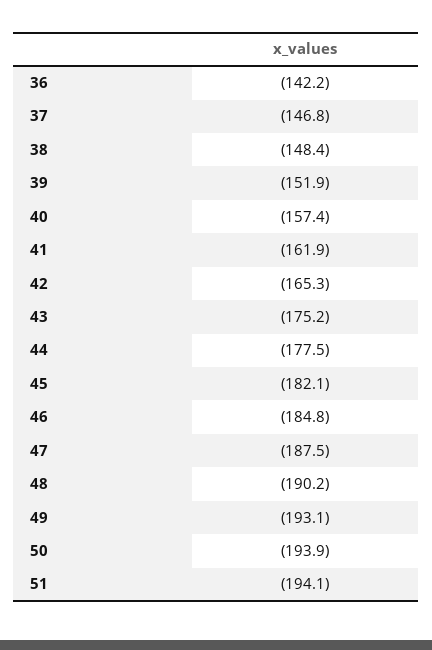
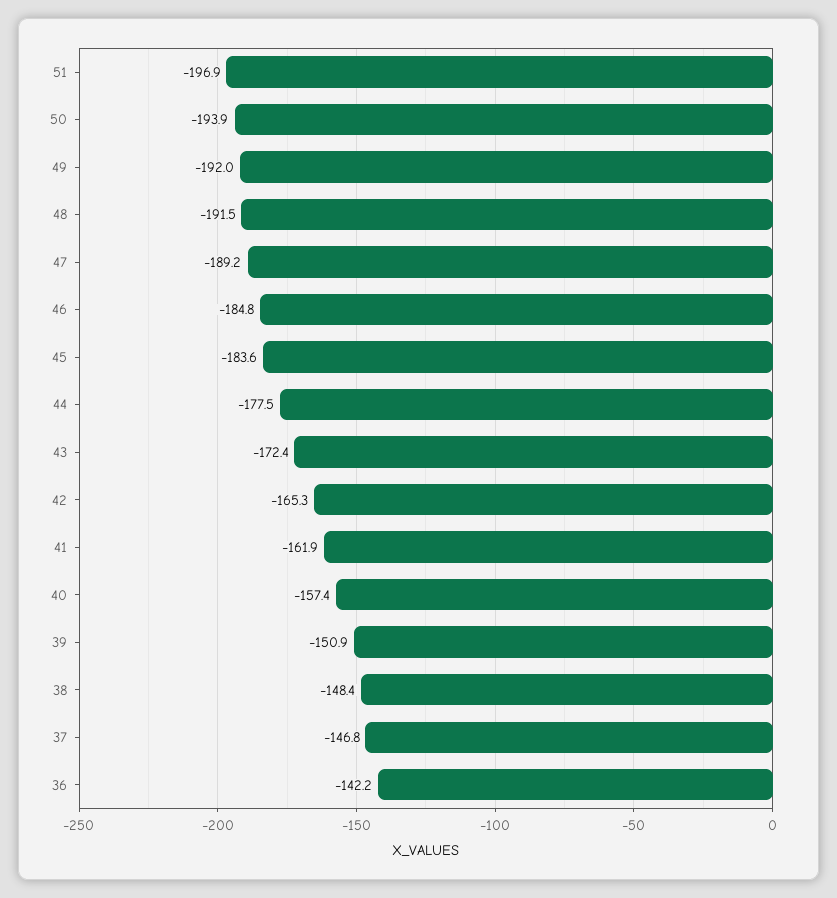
39: -151.9 -> -150.9
43: -175.2 -> -172.4
45: -182.1 -> -183.6
47: -187.5 -> -189.2
48: -190.2 -> -191.5
49: -193.1 -> -192
51: -194.1 -> -196.9

